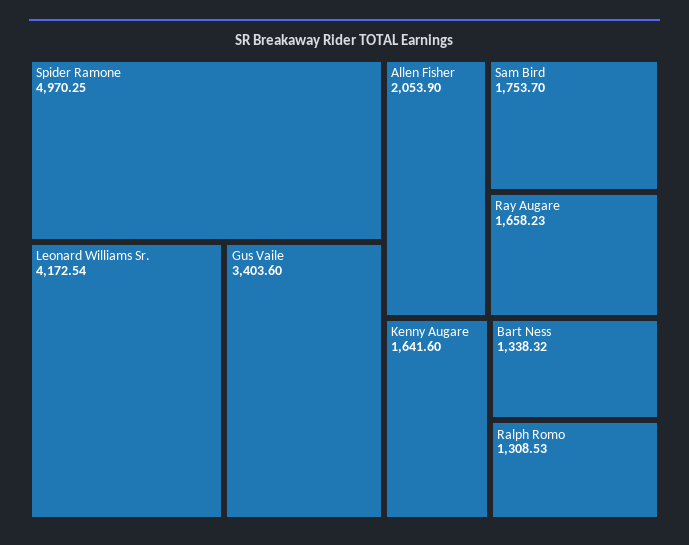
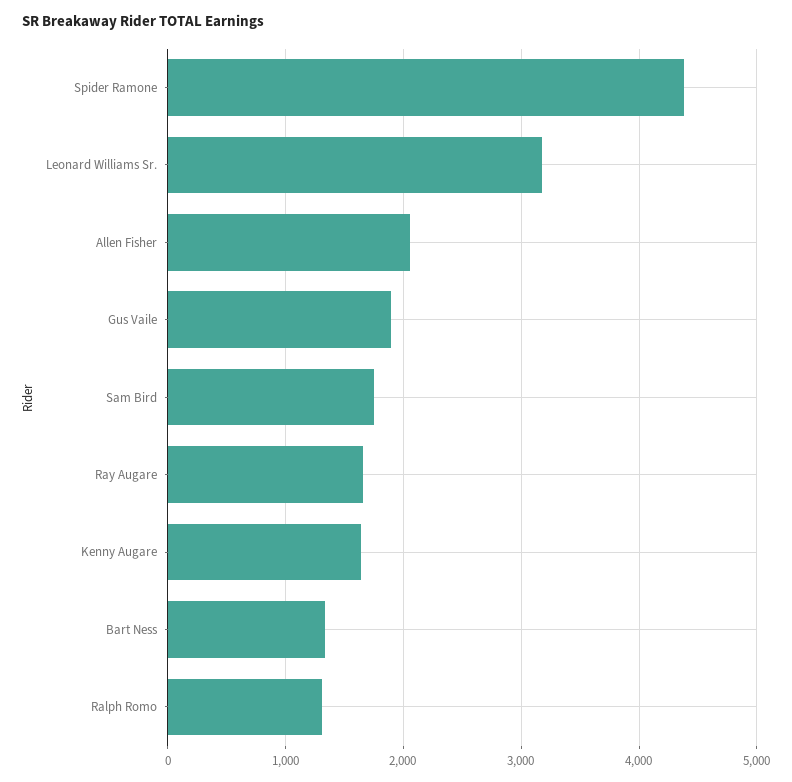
Spider Ramone: 4970.25 -> 4400
Leonard Williams Sr.: 4172.54 -> 3200
Gus Vaile: 3403.6 -> 1900

